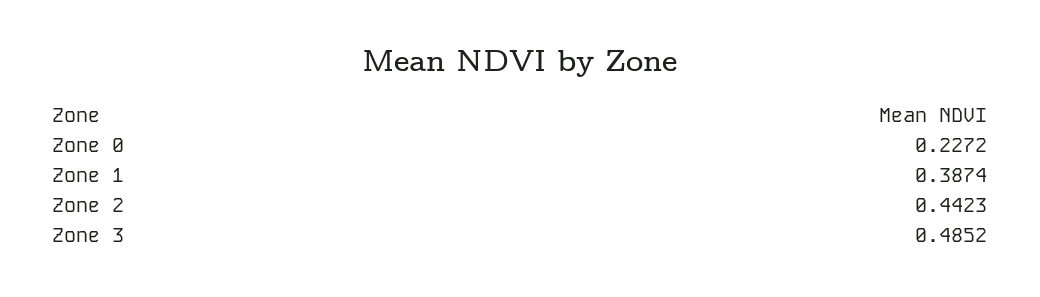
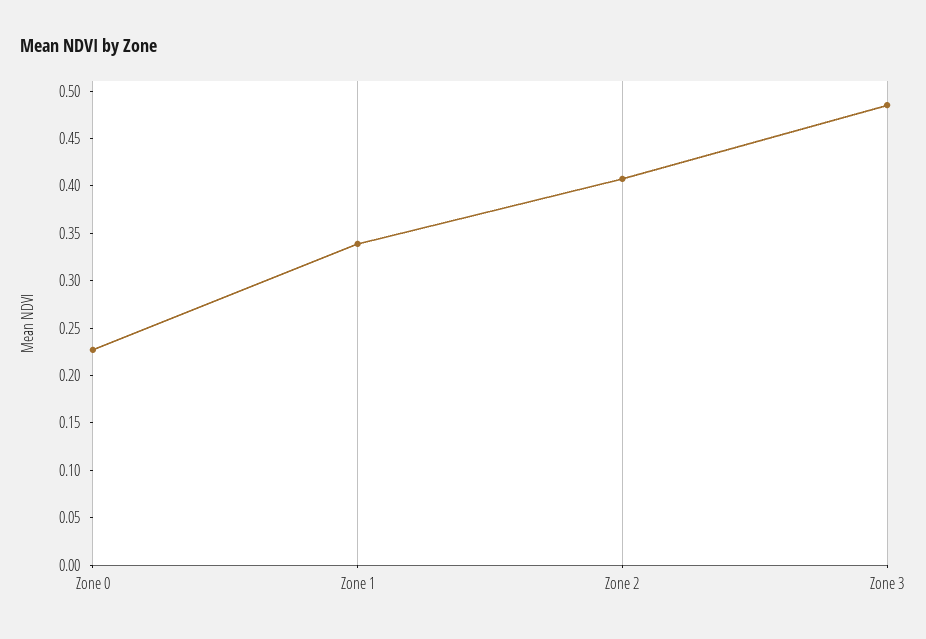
Zone 1: 0.3874 -> 0.34
Zone 2: 0.4423 -> 0.41

